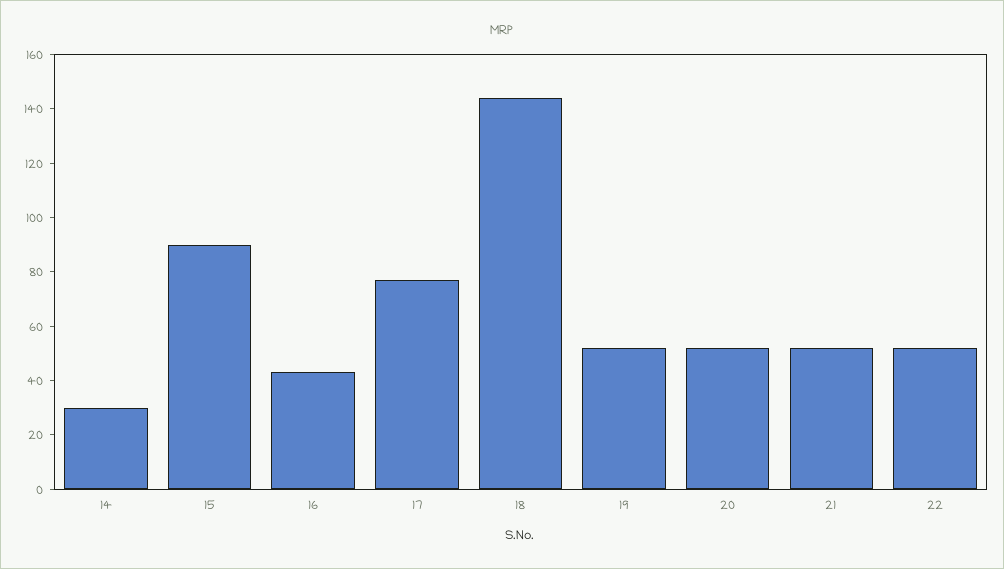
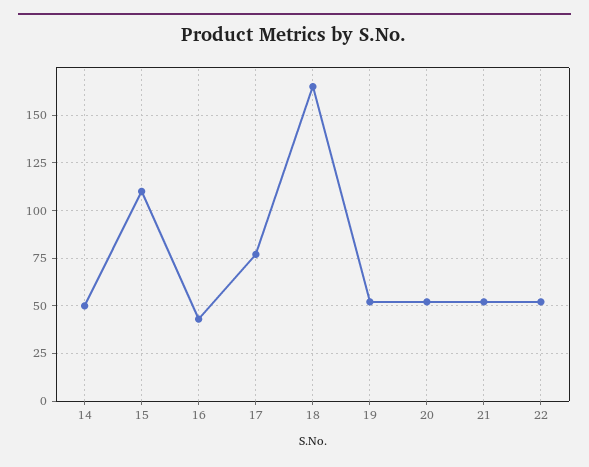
14: 30 -> 50
15: 90 -> 110
18: 145 -> 165

